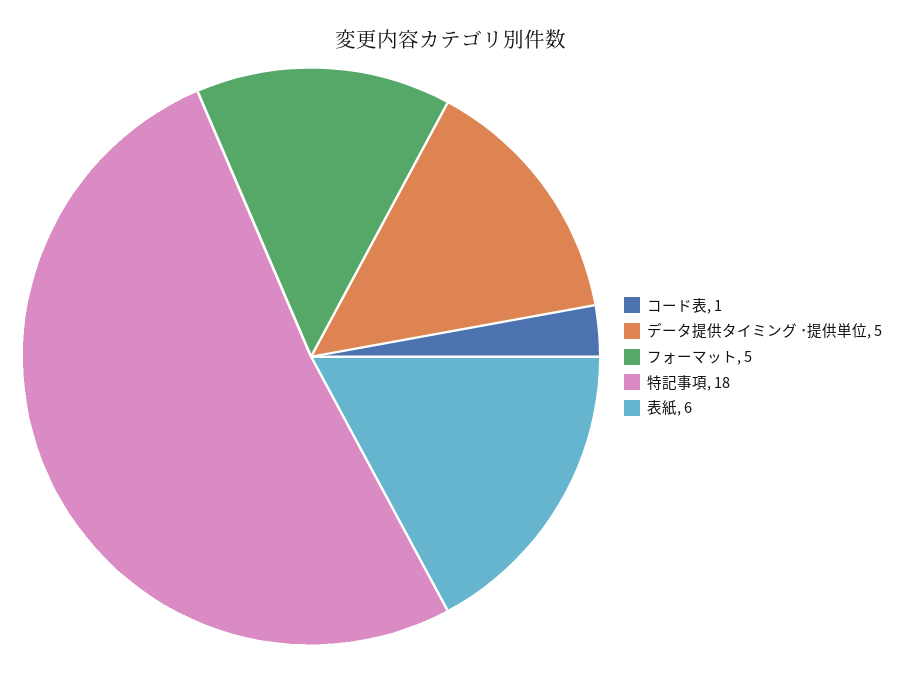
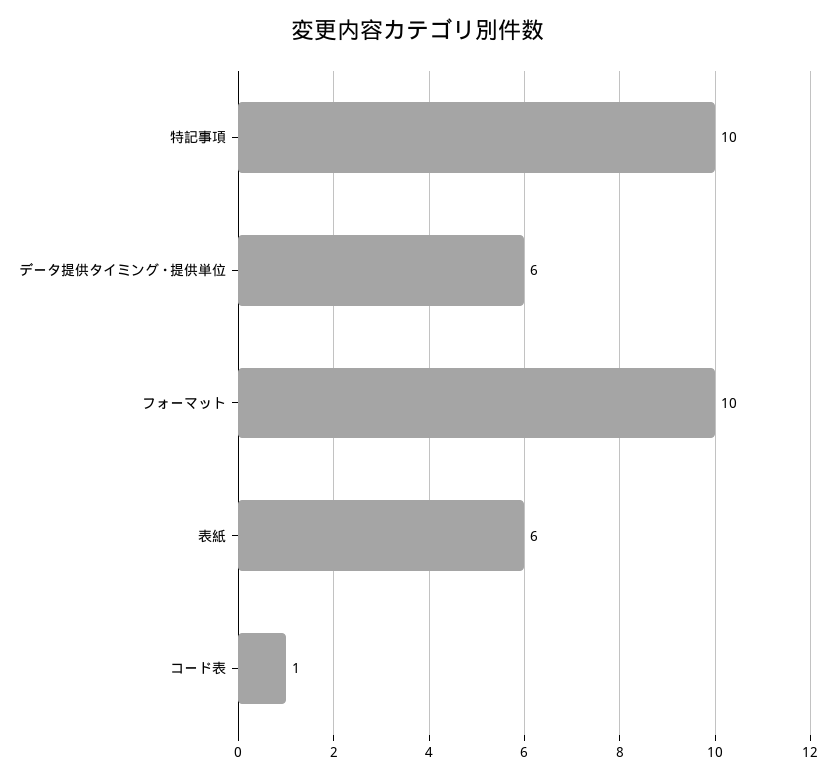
データ提供タイミング ･提供単位: 5 -> 6
フォーマット: 5 -> 10
特記事項: 18 -> 10

